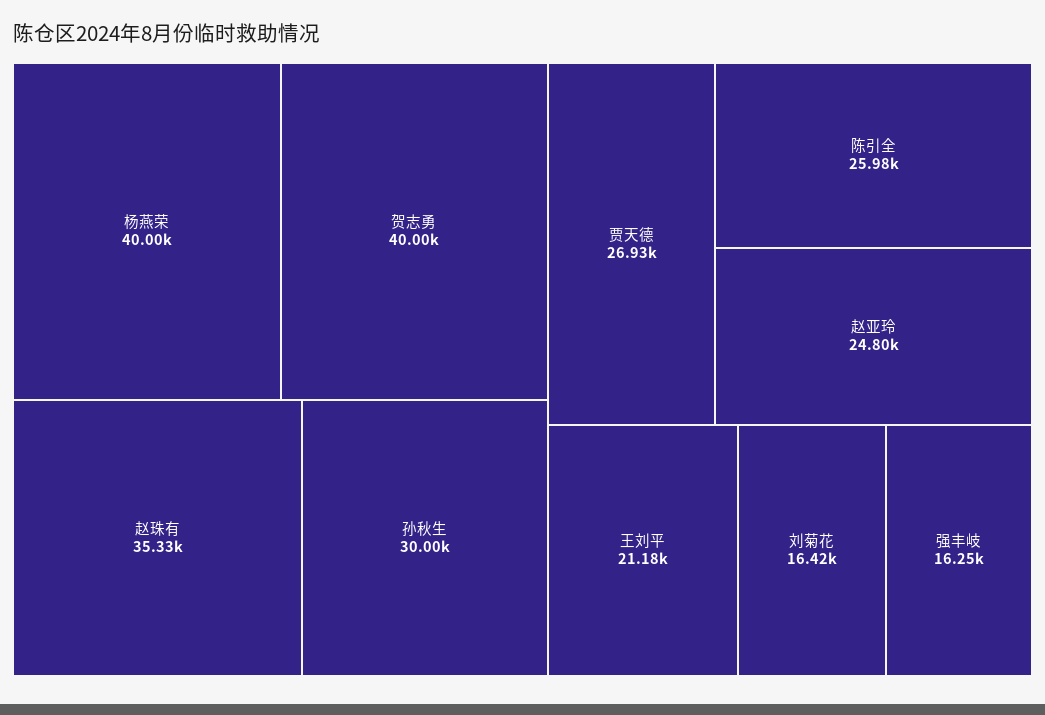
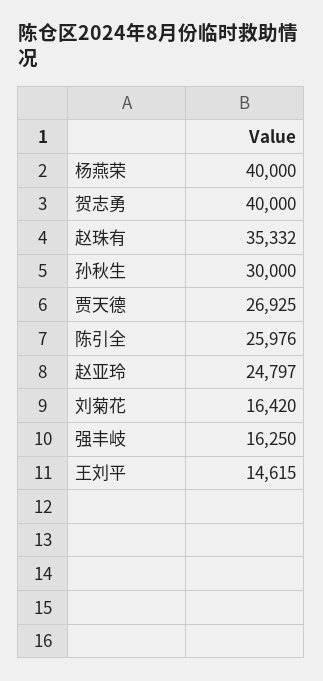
王刘平: 21180 -> 14615

